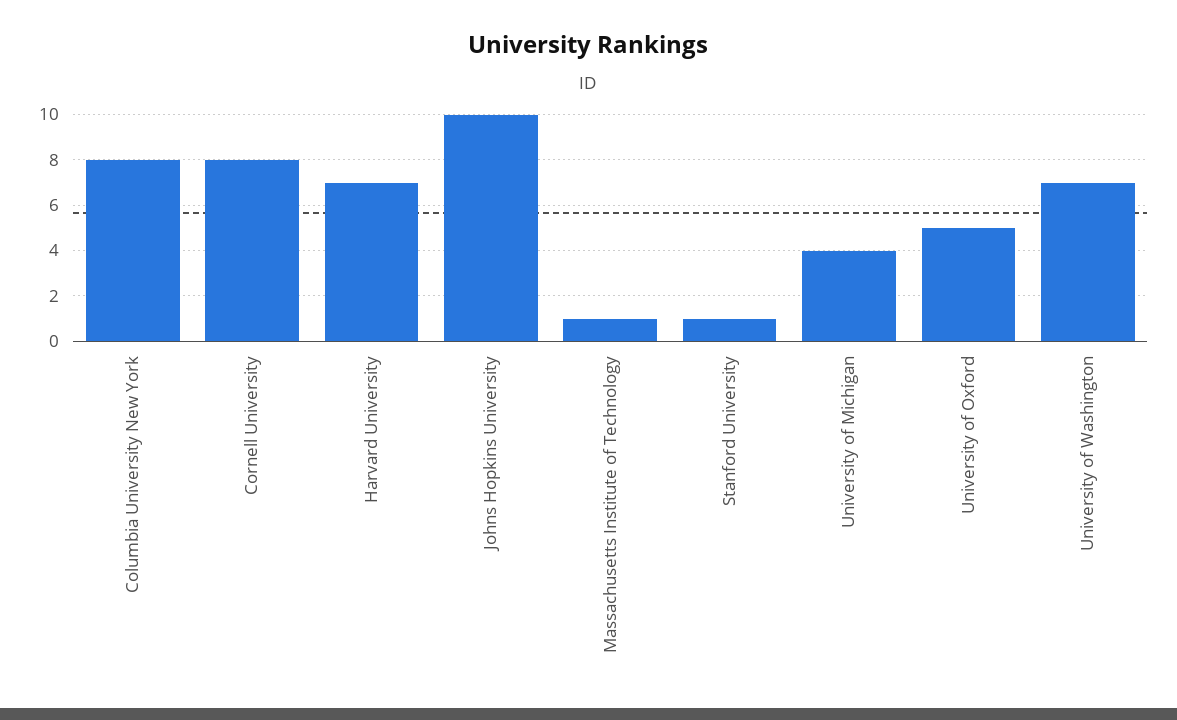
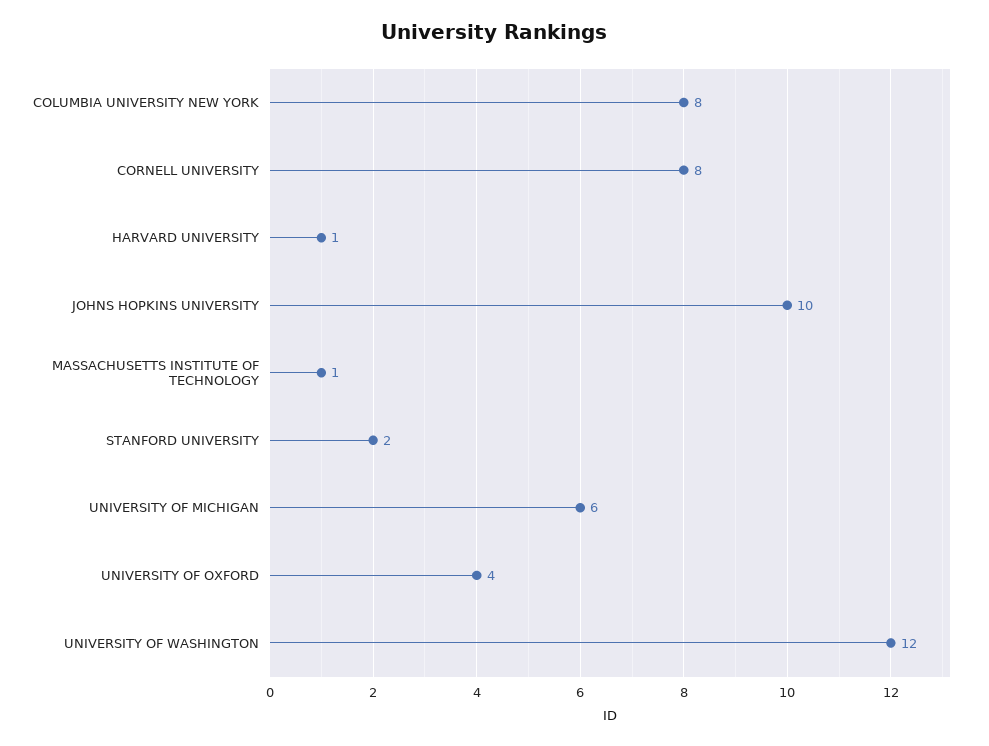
Harvard University: 7 -> 1
Stanford University: 1 -> 2
University of Michigan: 4 -> 6
University of Oxford: 5 -> 4
University of Washington: 7 -> 12

